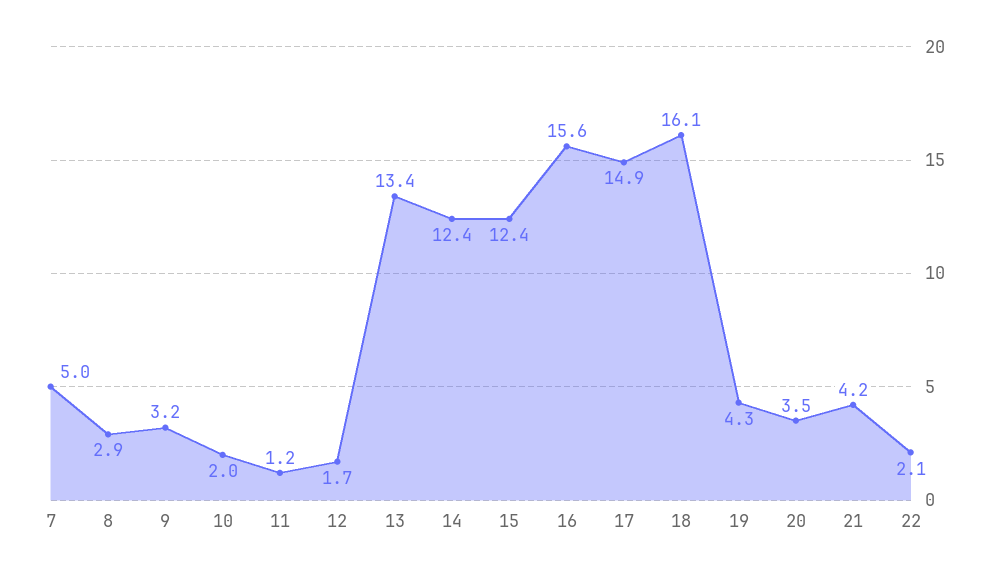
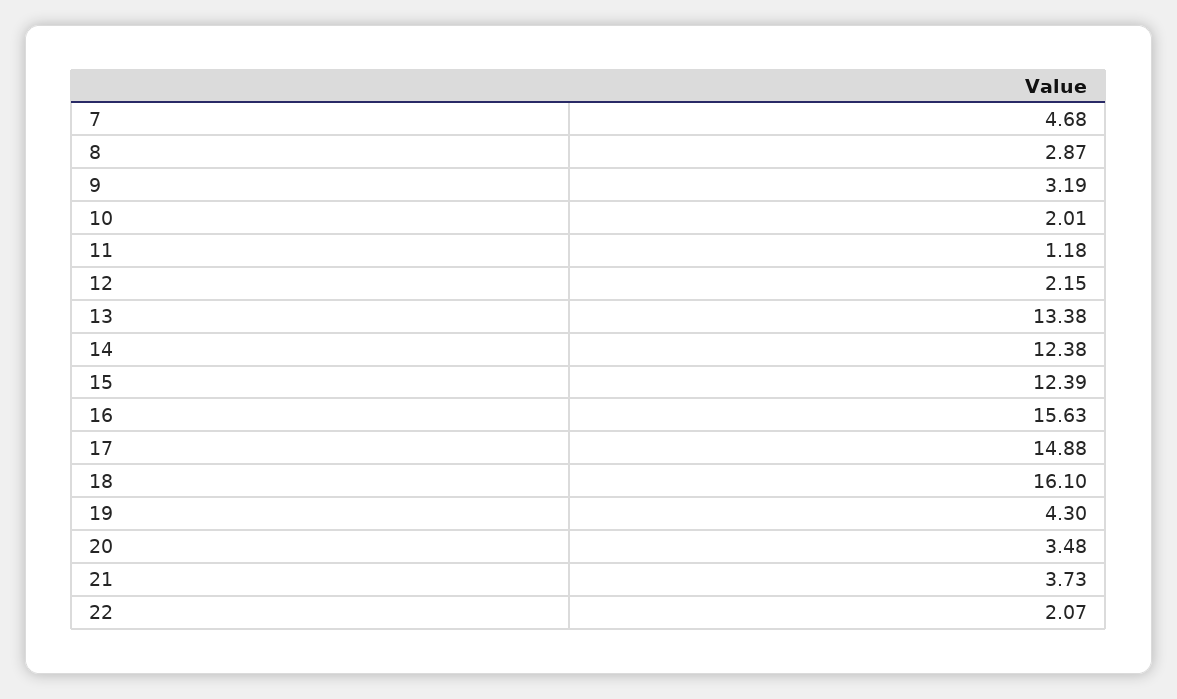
7: 5 -> 4.68
12: 1.7 -> 2.15
21: 4.2 -> 3.73

